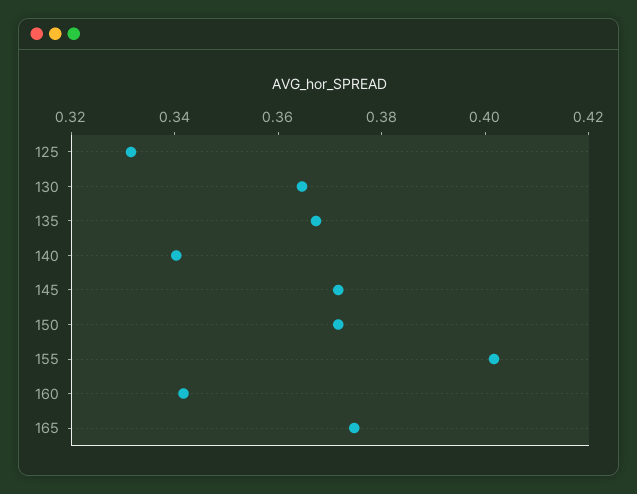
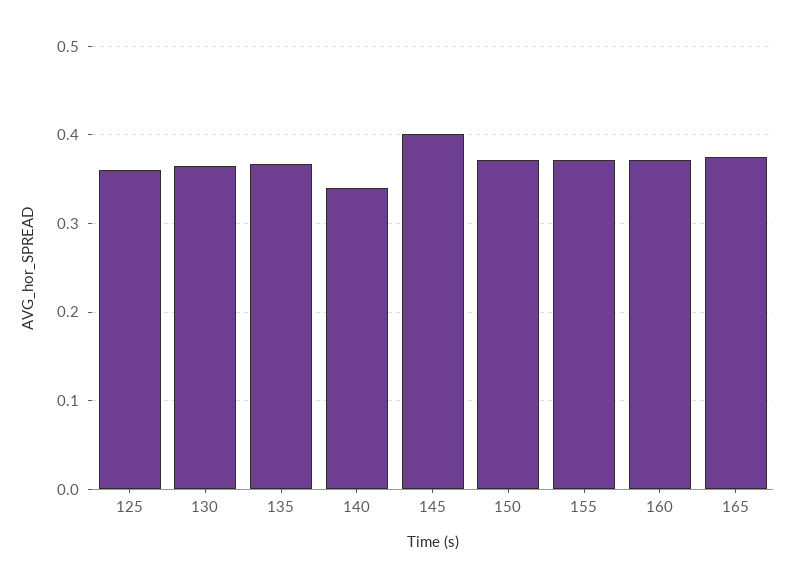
125: 0.33 -> 0.36
145: 0.37 -> 0.4
155: 0.4 -> 0.37
160: 0.34 -> 0.37

